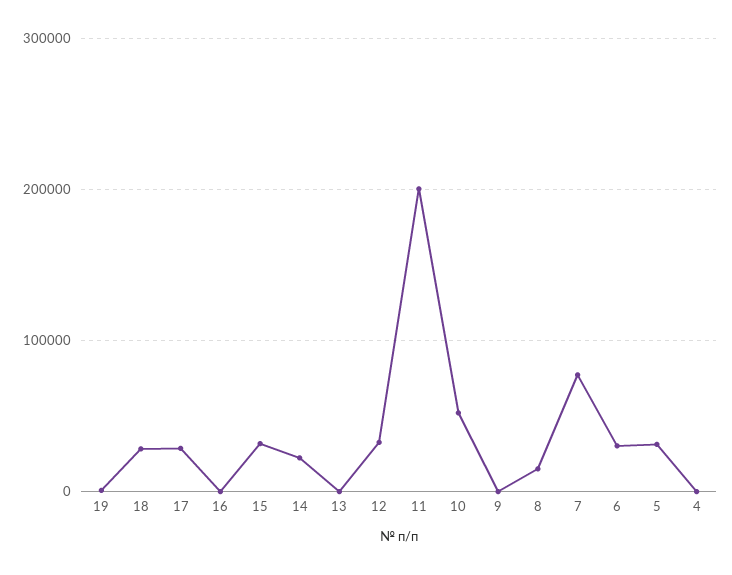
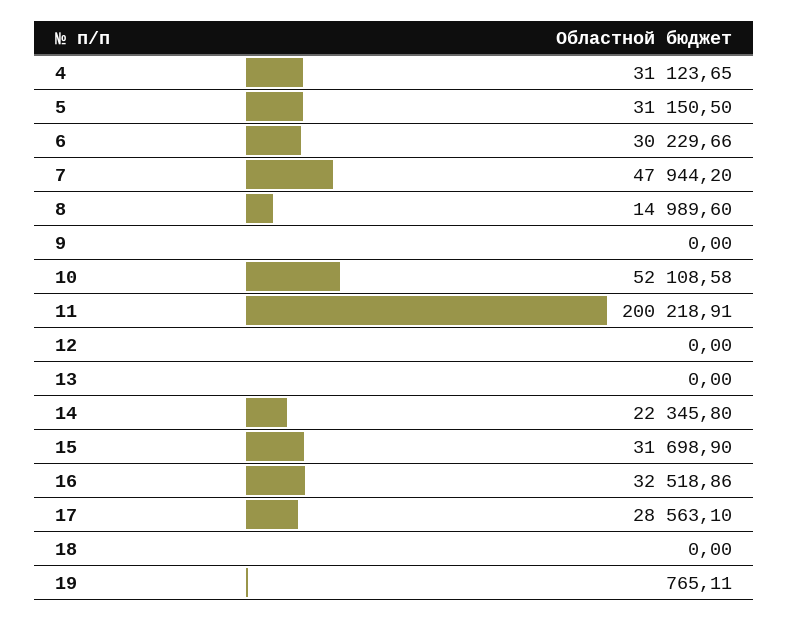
18: 30000 -> 0
16: 0 -> 32518.86
12: 30000 -> 0
7: 80000 -> 47944.2
4: 0 -> 31123.65

